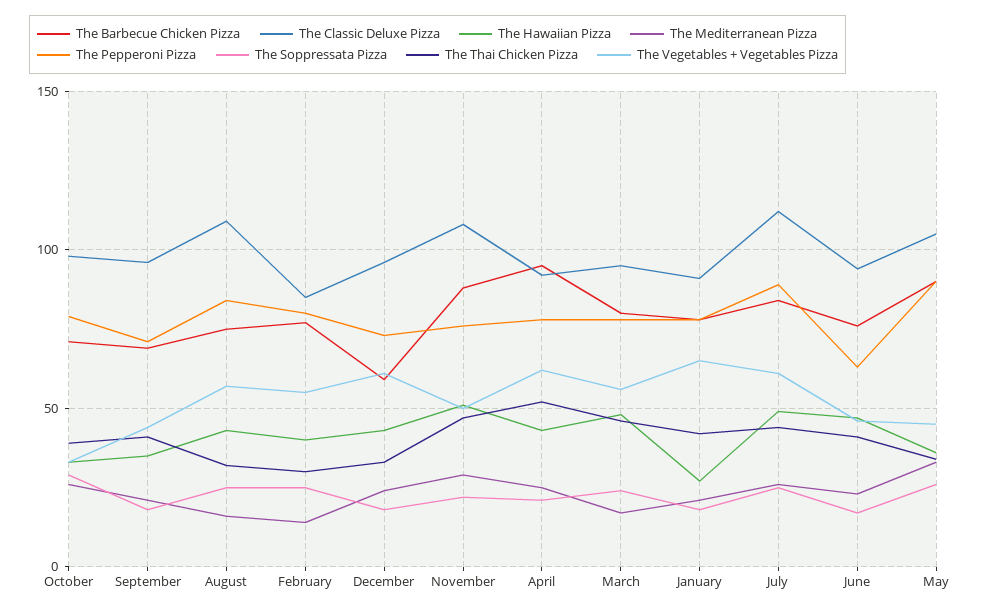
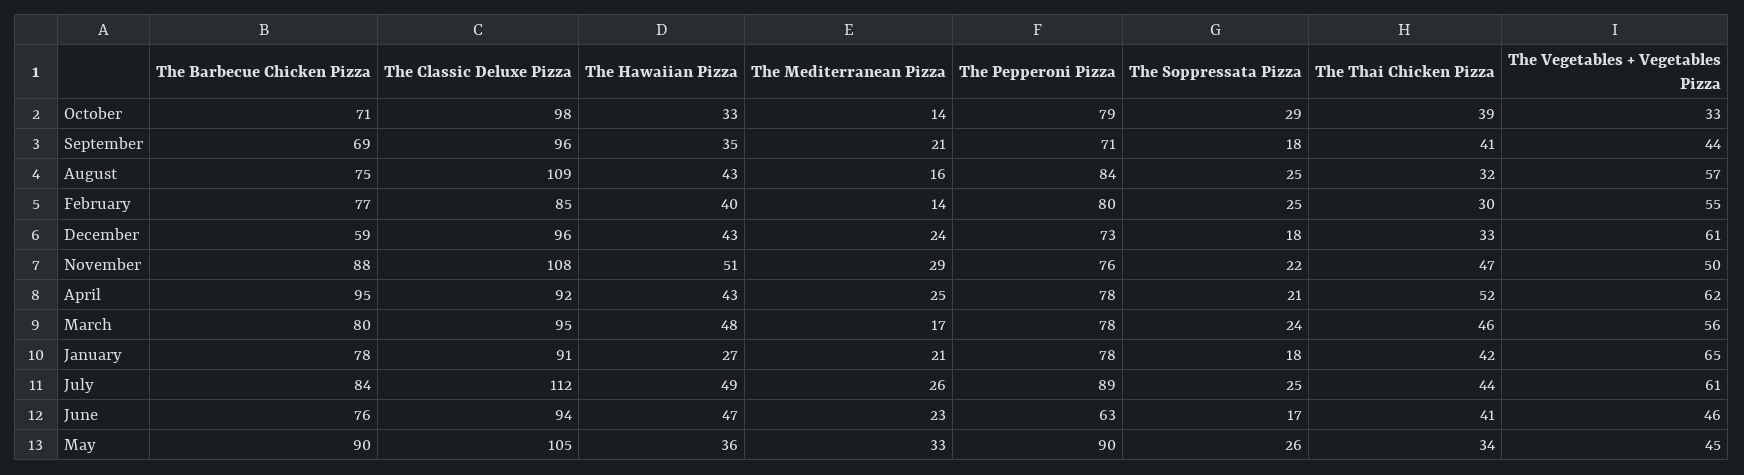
The Mediterranean Pizza, October: 25 -> 14

